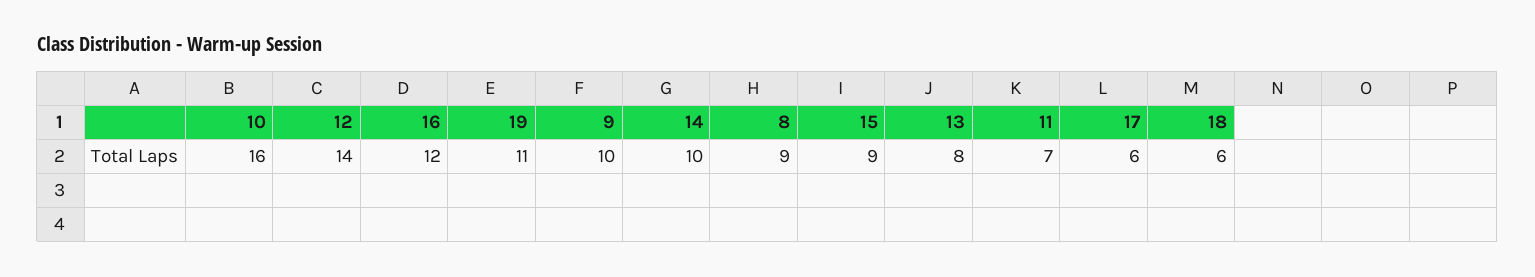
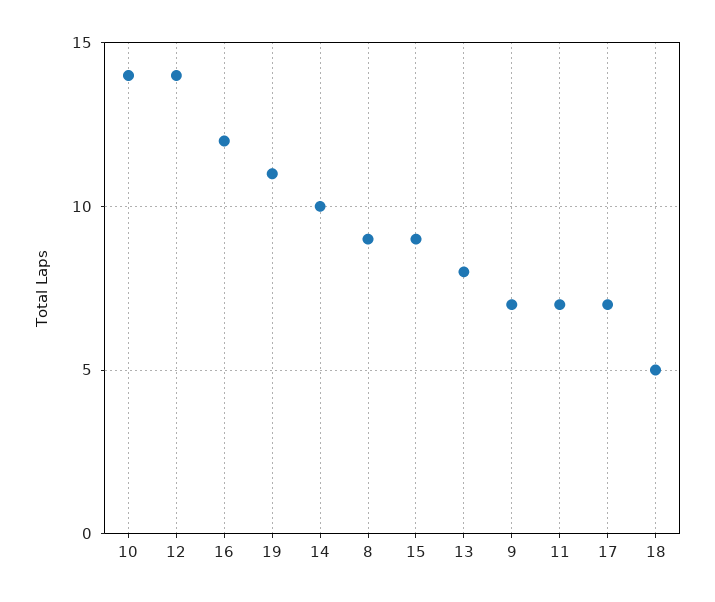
10: 16 -> 14
9: 10 -> 7
17: 6 -> 7
18: 6 -> 5

